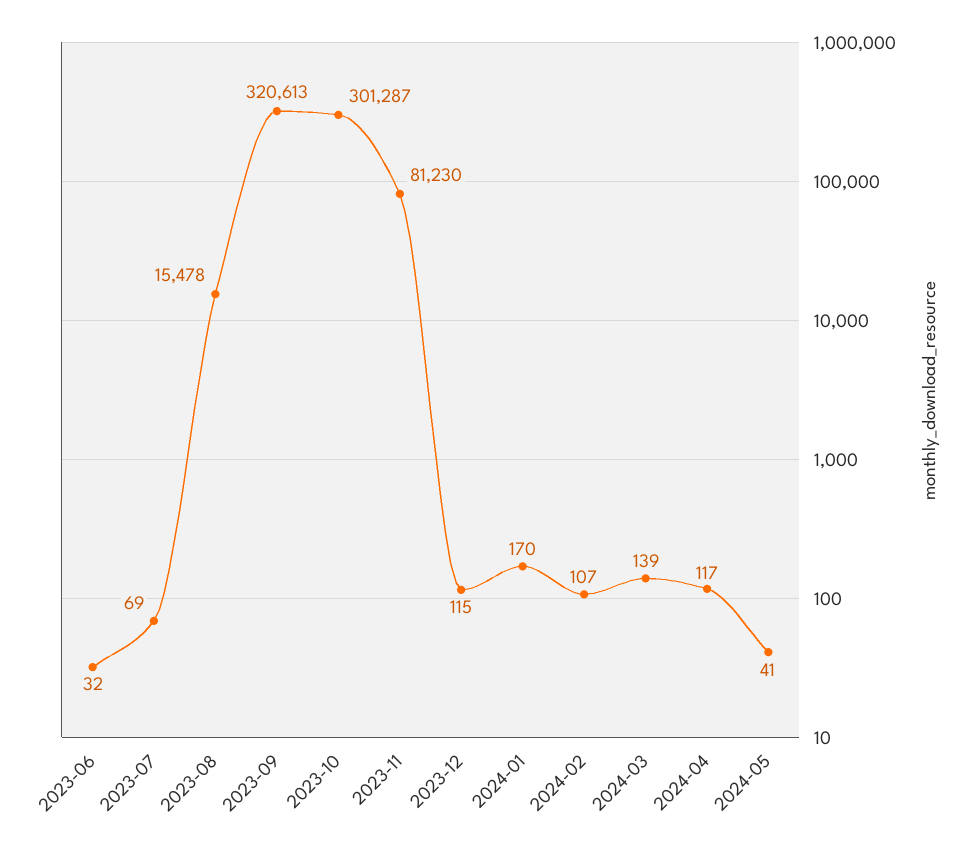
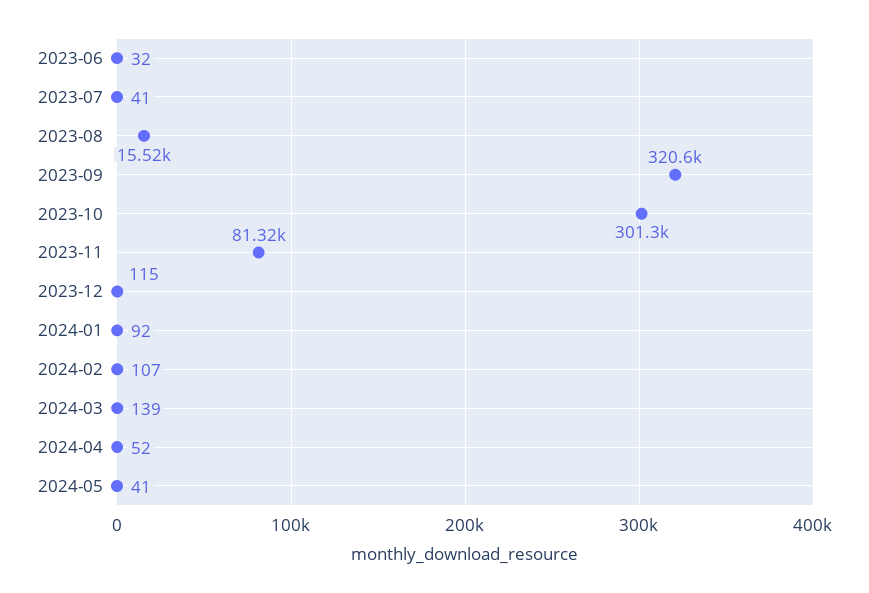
2023-07: 69 -> 41
2023-08: 15478 -> 15520
2023-11: 81230 -> 81320
2024-01: 170 -> 92
2024-04: 117 -> 52

